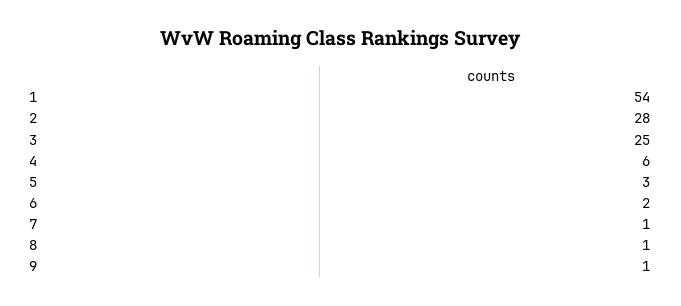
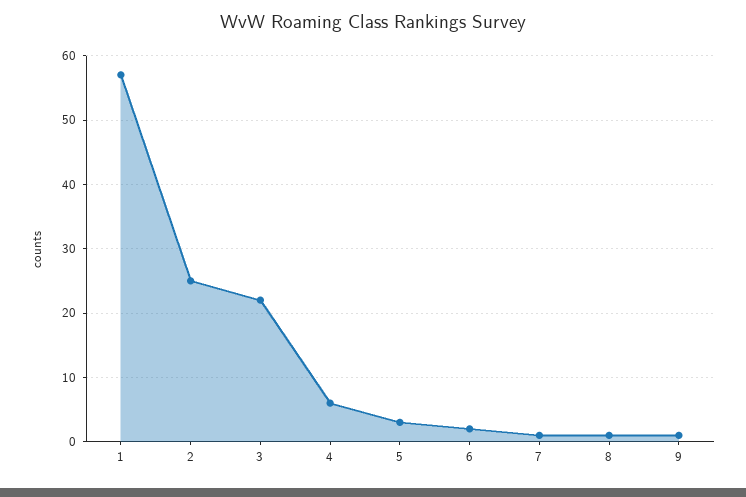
1: 54 -> 57
2: 28 -> 25
3: 25 -> 22

